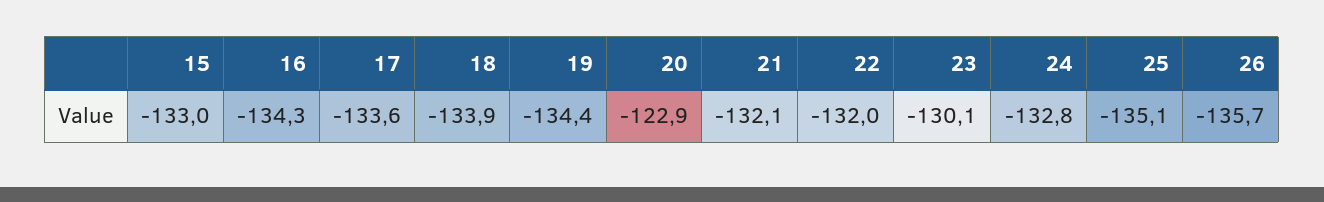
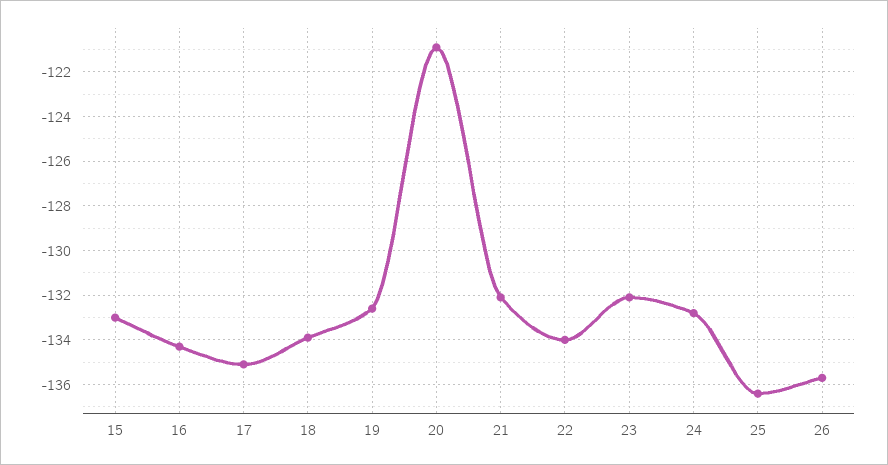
17: -133.6 -> -135
19: -134.4 -> -132.5
20: -122.9 -> -121
22: -132 -> -134
23: -130.1 -> -132
25: -135.1 -> -136.5

